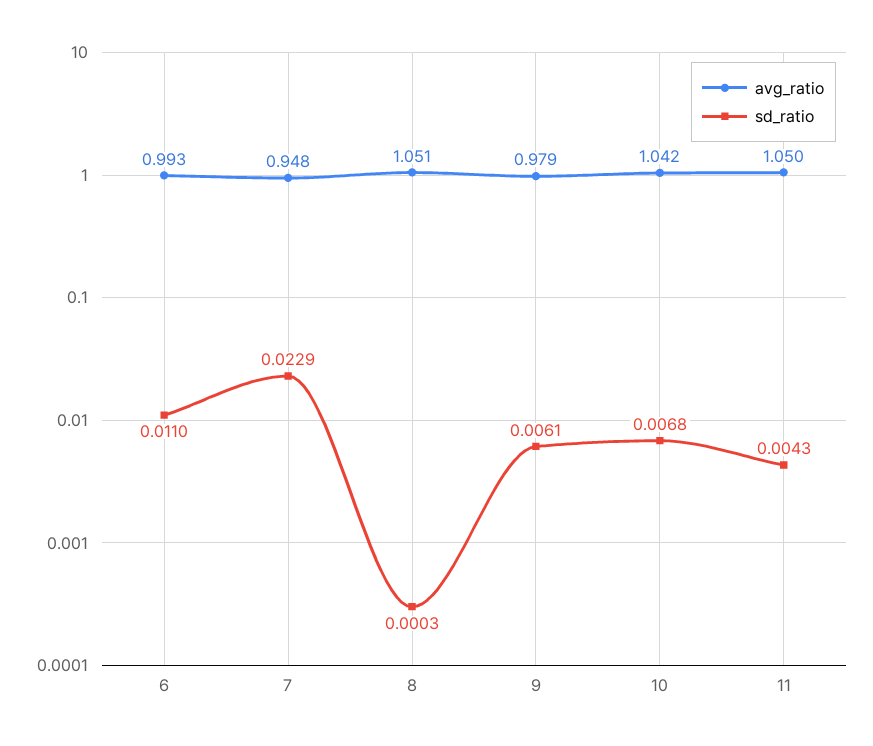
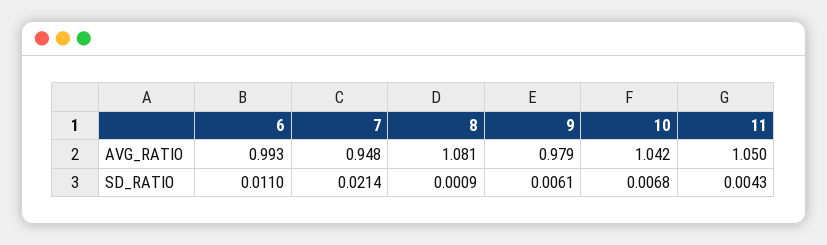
sd_ratio, 7: 0.0229 -> 0.0214
avg_ratio, 8: 1.051 -> 1.081
sd_ratio, 8: 0.0003 -> 0.0009

